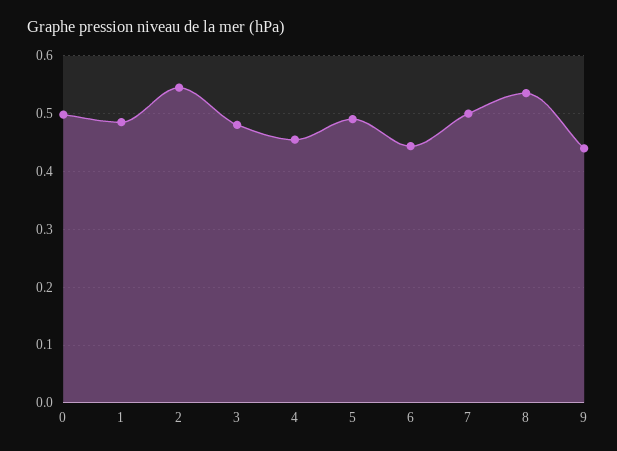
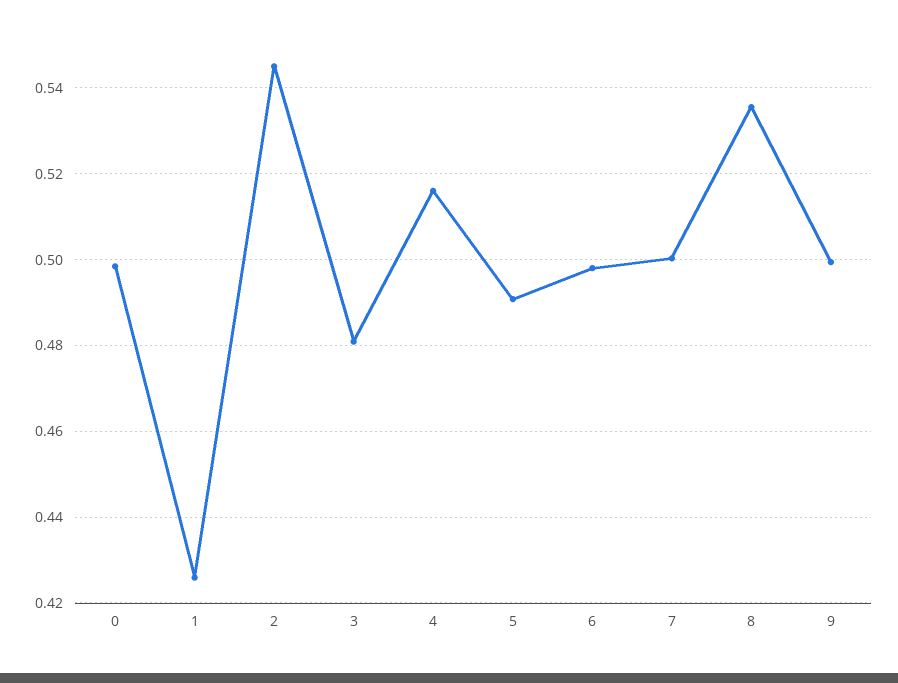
1: 0.48 -> 0.426
4: 0.46 -> 0.516
6: 0.44 -> 0.498
9: 0.44 -> 0.5

